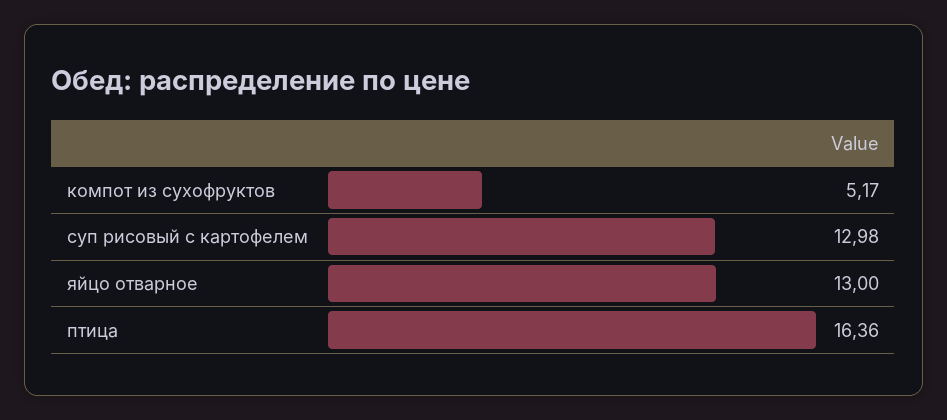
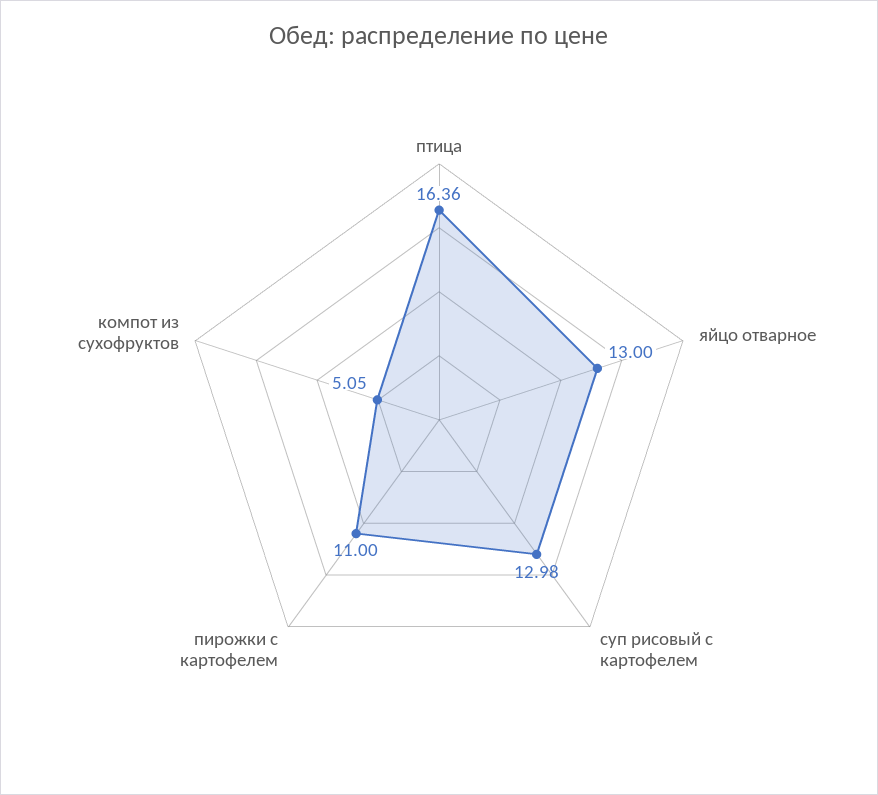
компот из сухофруктов: 5.17 -> 5.05
пирожки с картофелем: none -> 11

